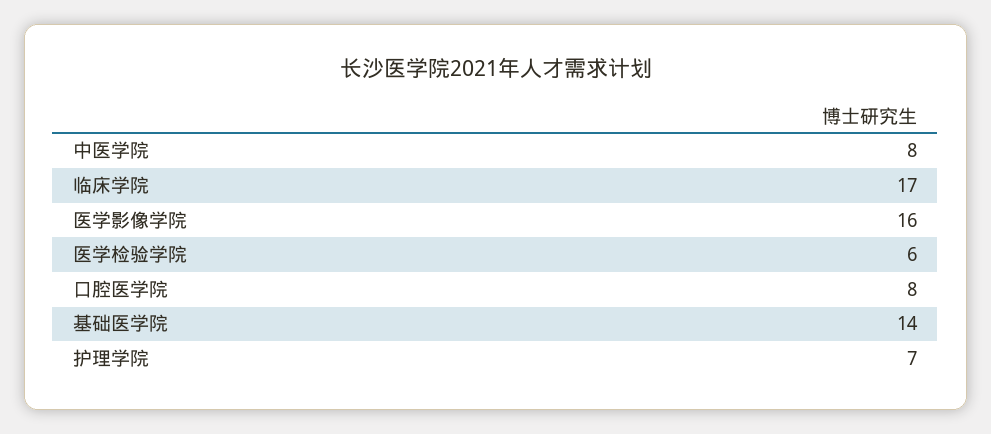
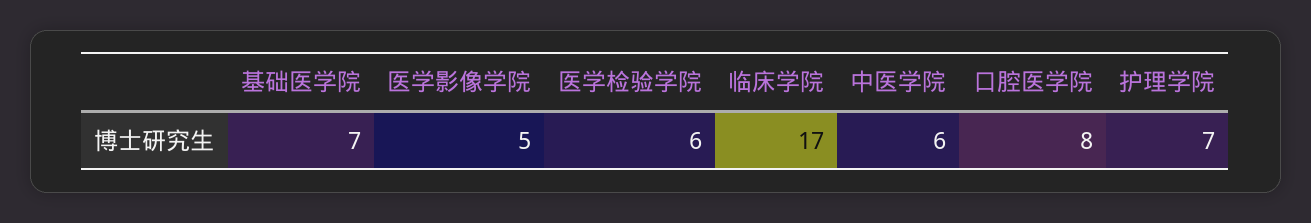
中医学院: 8 -> 6
医学影像学院: 16 -> 5
基础医学院: 14 -> 7

